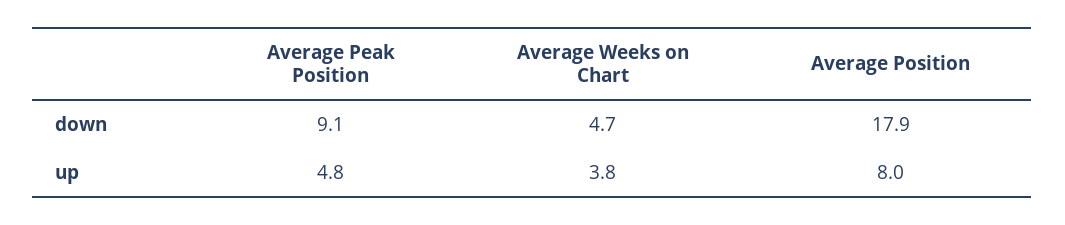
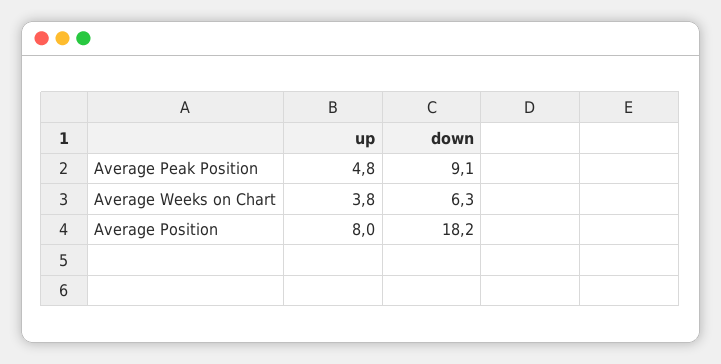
Average Weeks on Chart, down: 4.7 -> 6.3
Average Position, down: 17.9 -> 18.2

